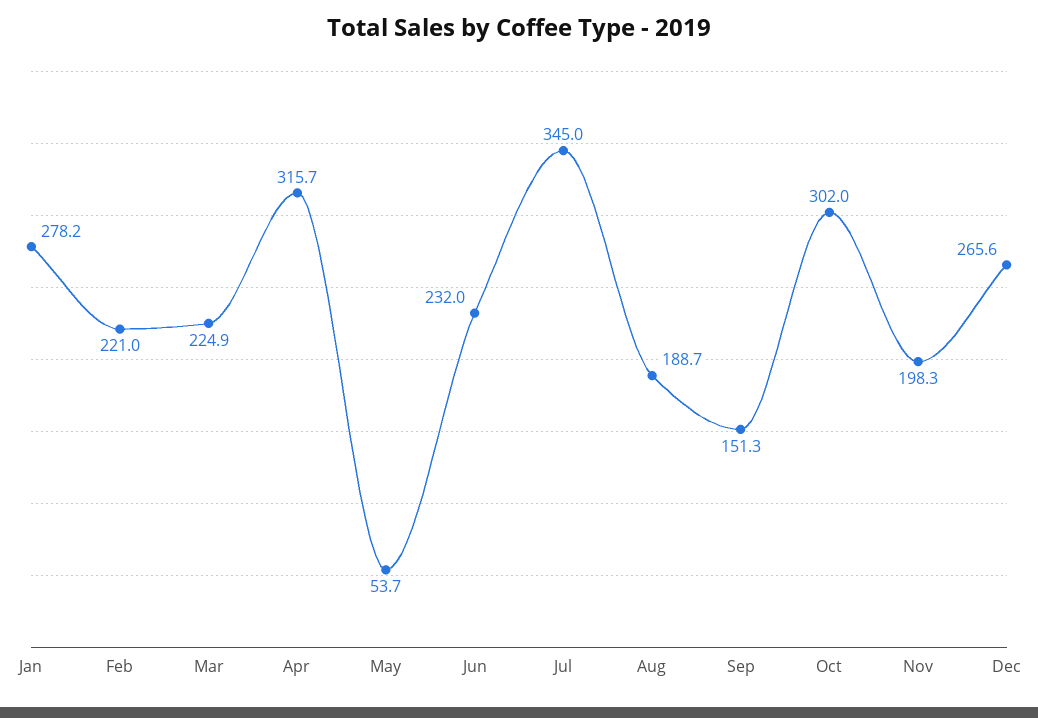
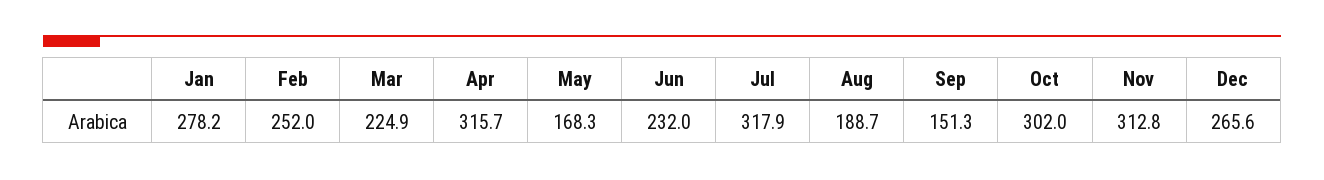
Feb: 221 -> 252
May: 53.7 -> 168.3
Jul: 345 -> 317.9
Nov: 198.3 -> 312.8

